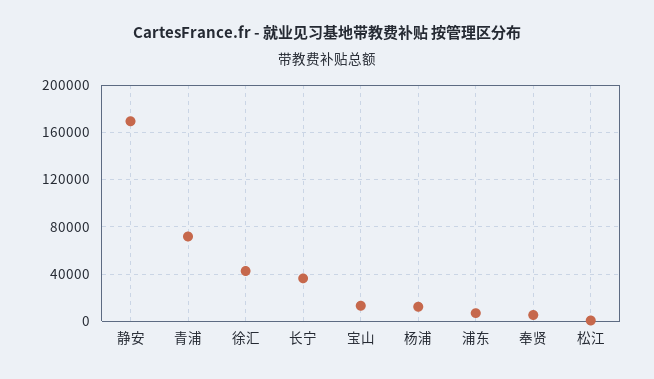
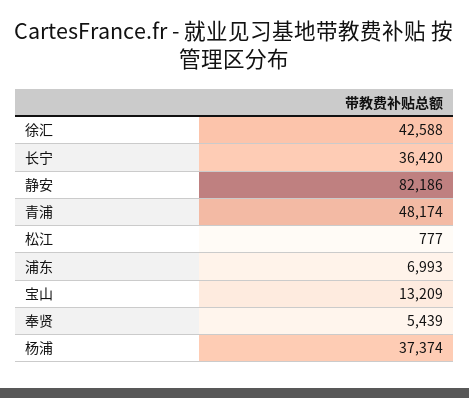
静安: 170000 -> 82186
青浦: 70000 -> 48174
杨浦: 10000 -> 37374

